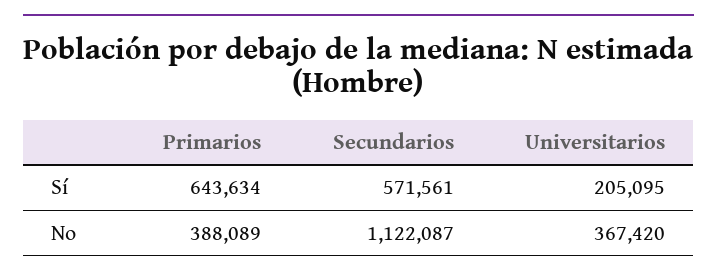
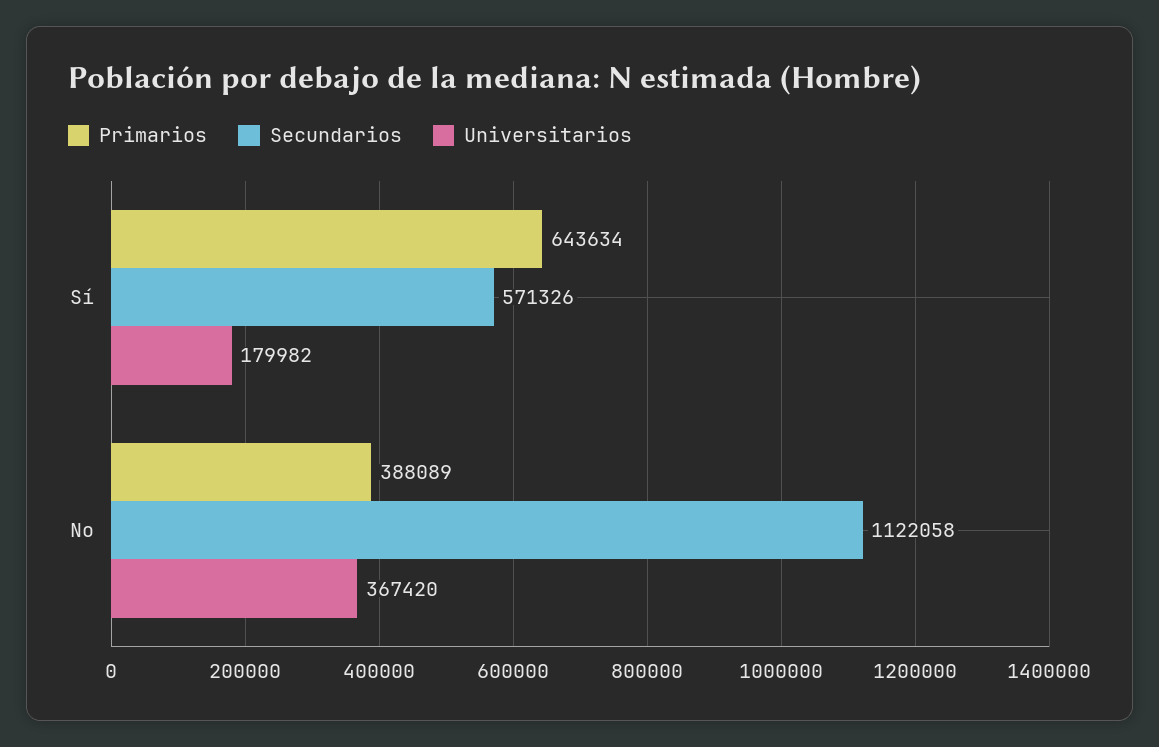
Secundarios, Sí: 571561 -> 571326
Universitarios, Sí: 205095 -> 179982
Secundarios, No: 1122087 -> 1122058

